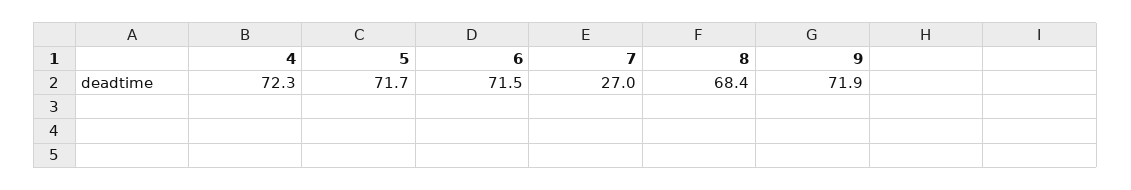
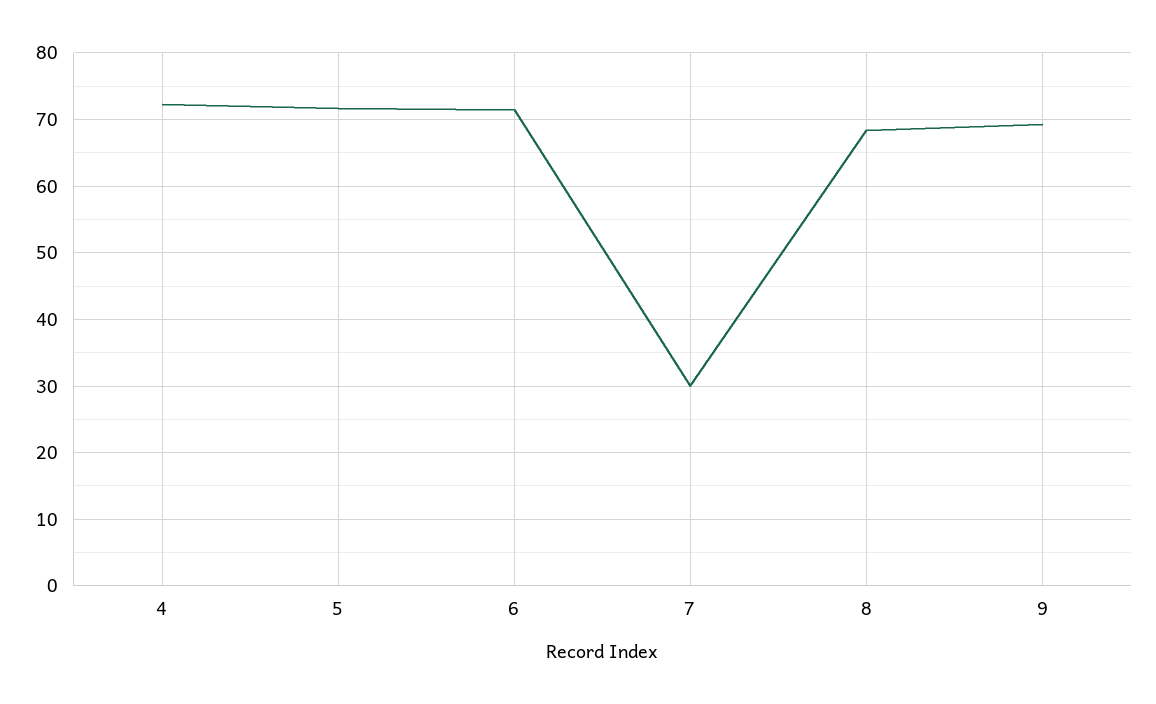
7: 27 -> 30
9: 71.9 -> 69

